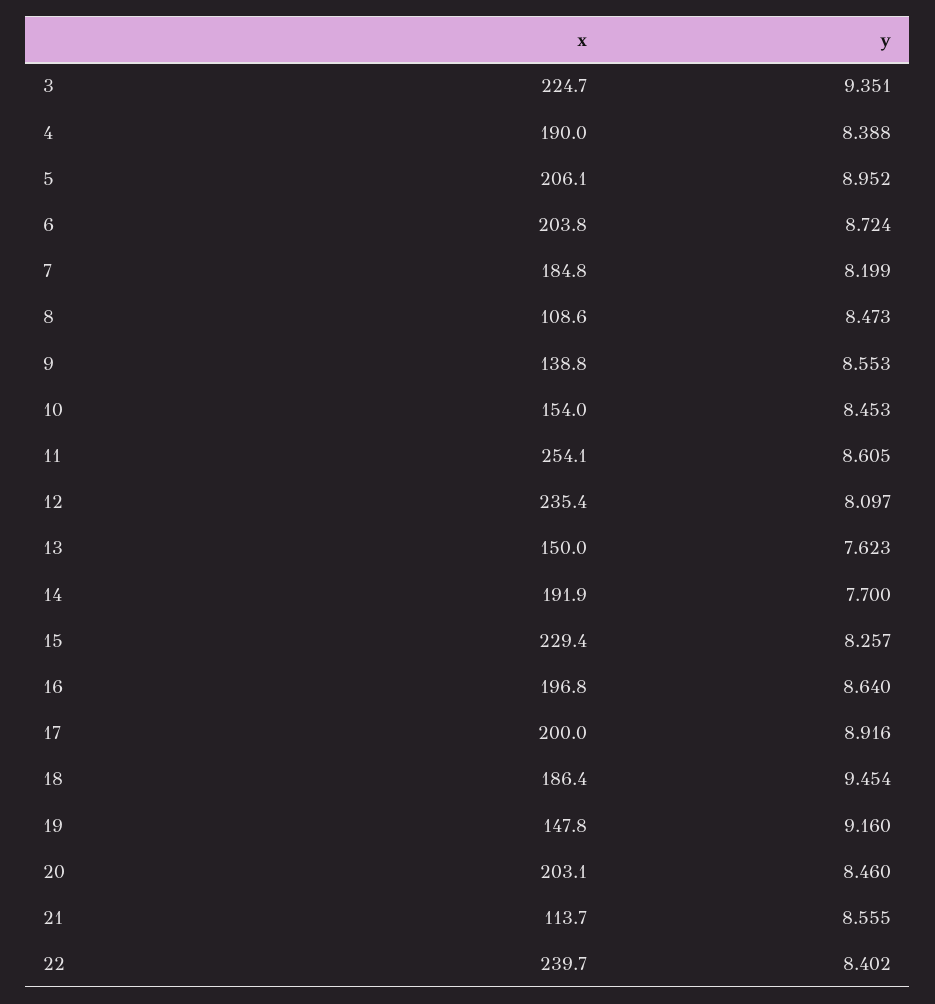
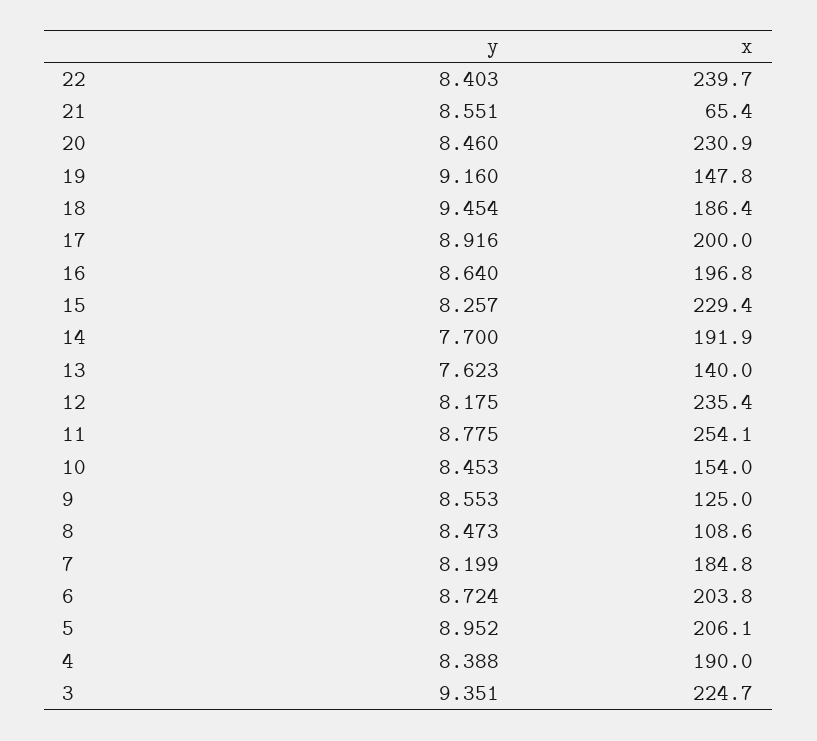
x, 9: 138.8 -> 125
y, 11: 8.605 -> 8.775
y, 12: 8.097 -> 8.175
x, 13: 150 -> 140
x, 20: 203.1 -> 230.9
x, 21: 113.7 -> 65.4
y, 21: 8.555 -> 8.551
y, 22: 8.402 -> 8.403

